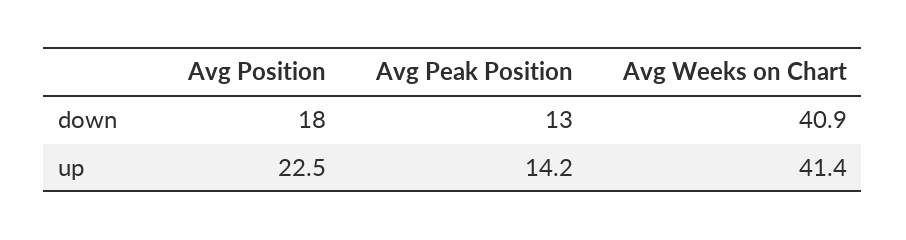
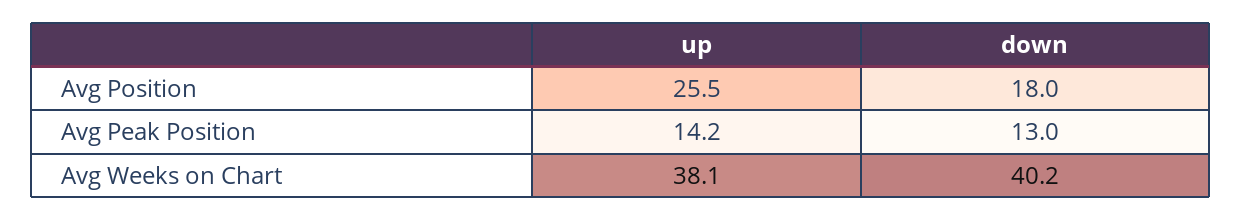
Avg Weeks on Chart, down: 40.9 -> 40.2
Avg Position, up: 22.5 -> 25.5
Avg Weeks on Chart, up: 41.4 -> 38.1

